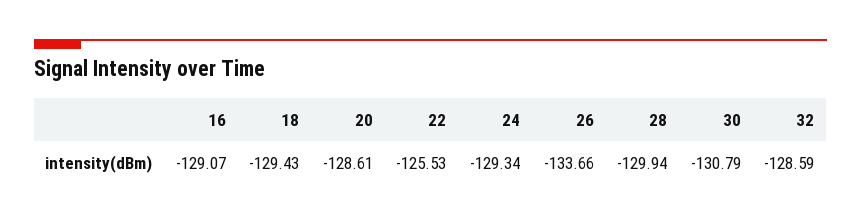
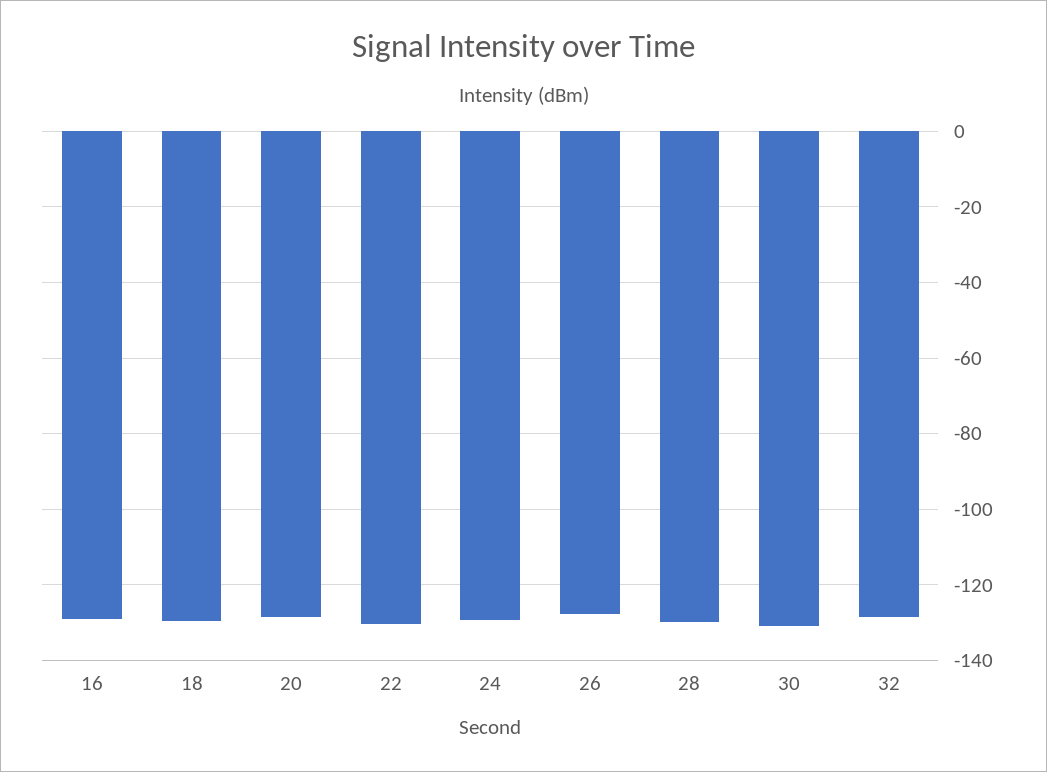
22: -125.53 -> -130
26: -133.66 -> -128

